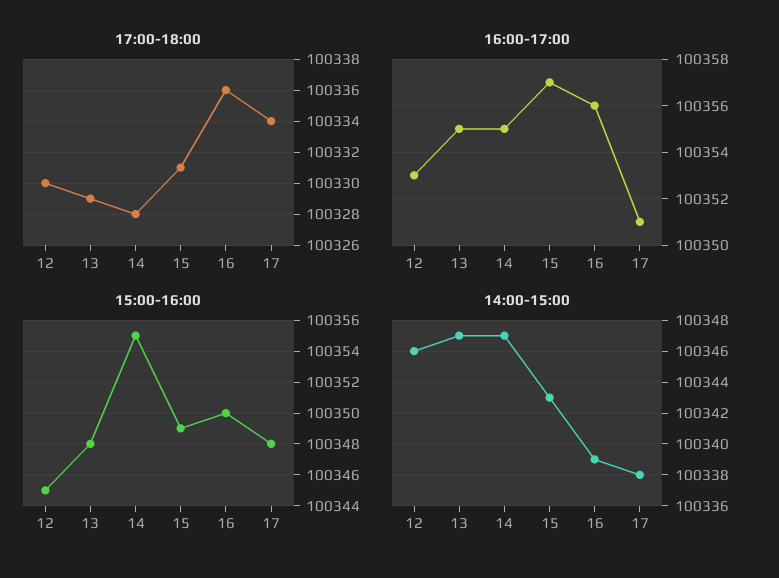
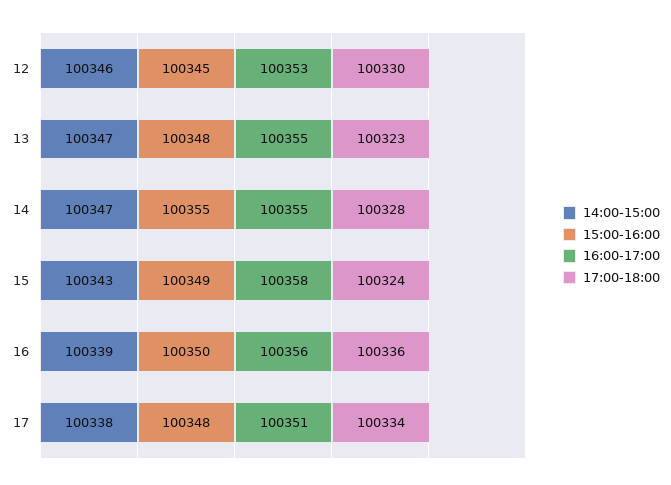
17:00-18:00, 13: 100329 -> 100323
17:00-18:00, 15: 100331 -> 100324
16:00-17:00, 15: 100357 -> 100358

